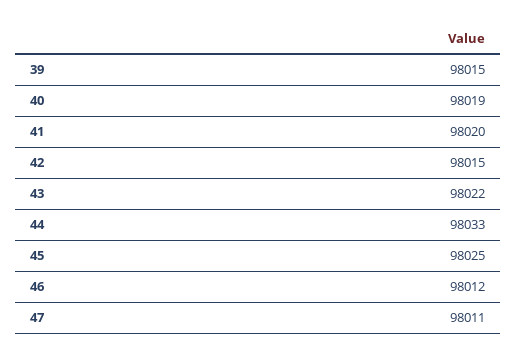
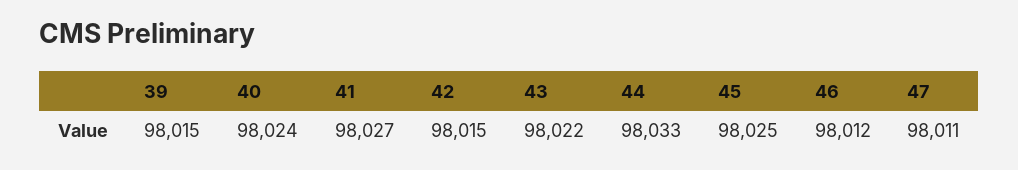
40: 98019 -> 98024
41: 98020 -> 98027

